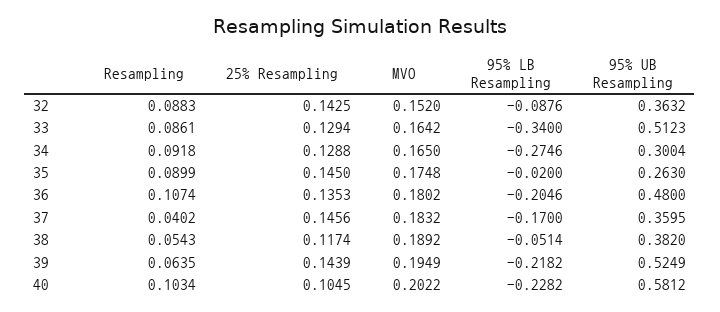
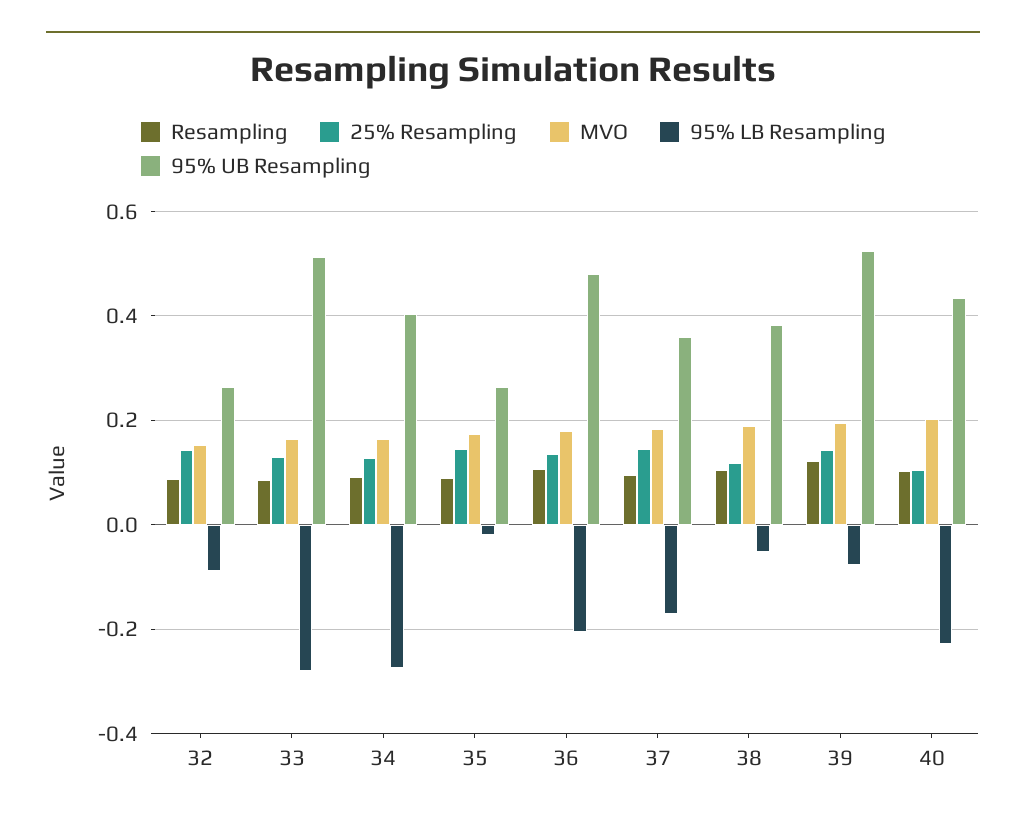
95% UB Resampling, 32: 0.3632 -> 0.26
95% LB Resampling, 33: -0.34 -> -0.28
95% UB Resampling, 34: 0.3004 -> 0.4
Resampling, 37: 0.0402 -> 0.1
Resampling, 38: 0.0543 -> 0.1
Resampling, 39: 0.0635 -> 0.12
95% LB Resampling, 39: -0.2182 -> -0.08
95% UB Resampling, 40: 0.5812 -> 0.44

